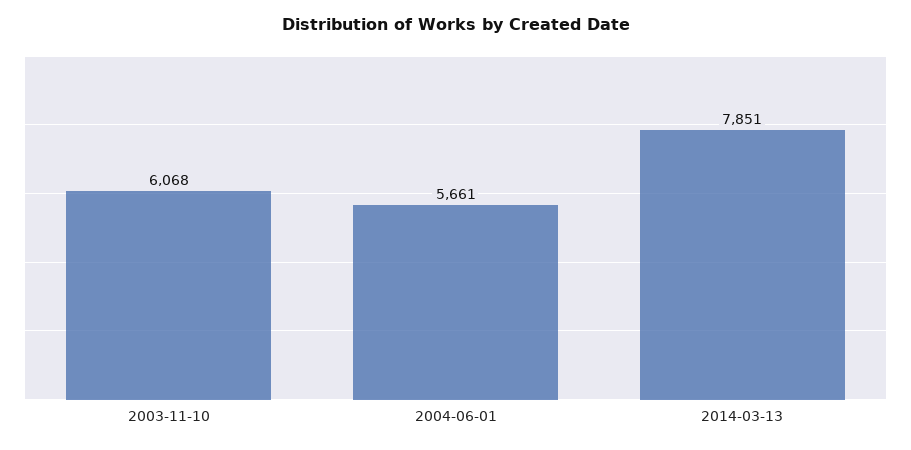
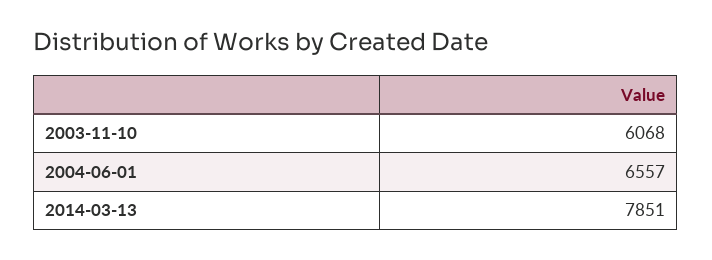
2004-06-01: 5661 -> 6557

